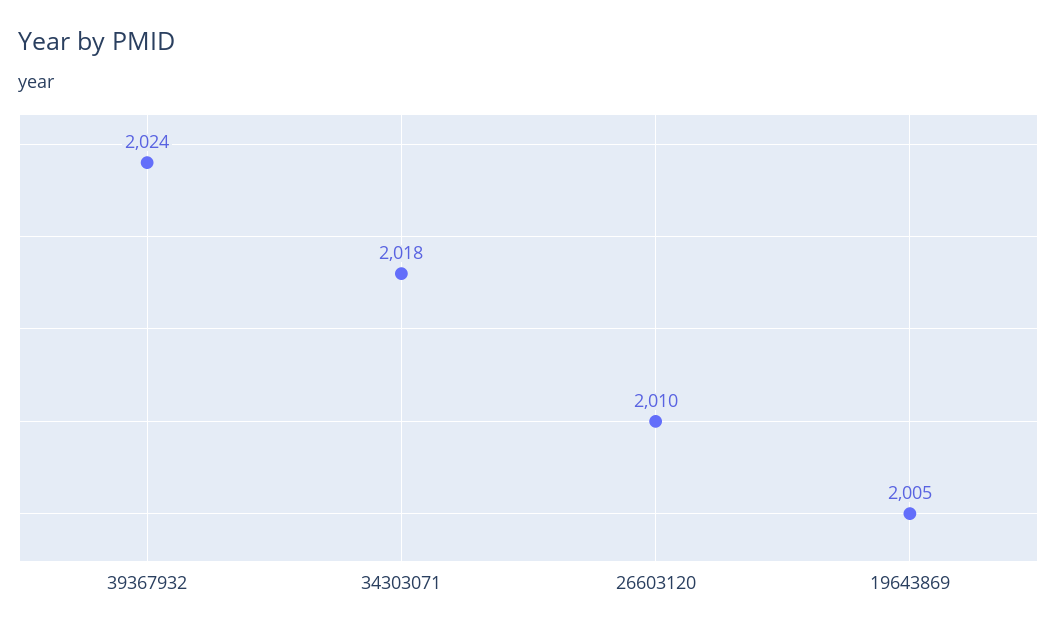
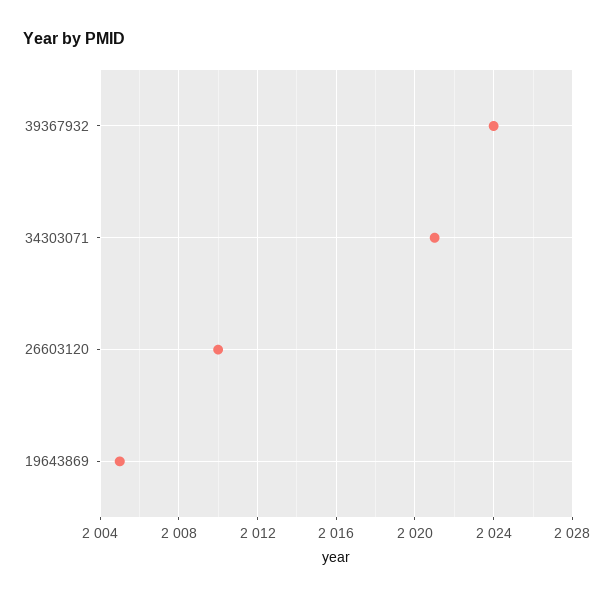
34303071: 2018 -> 2021

